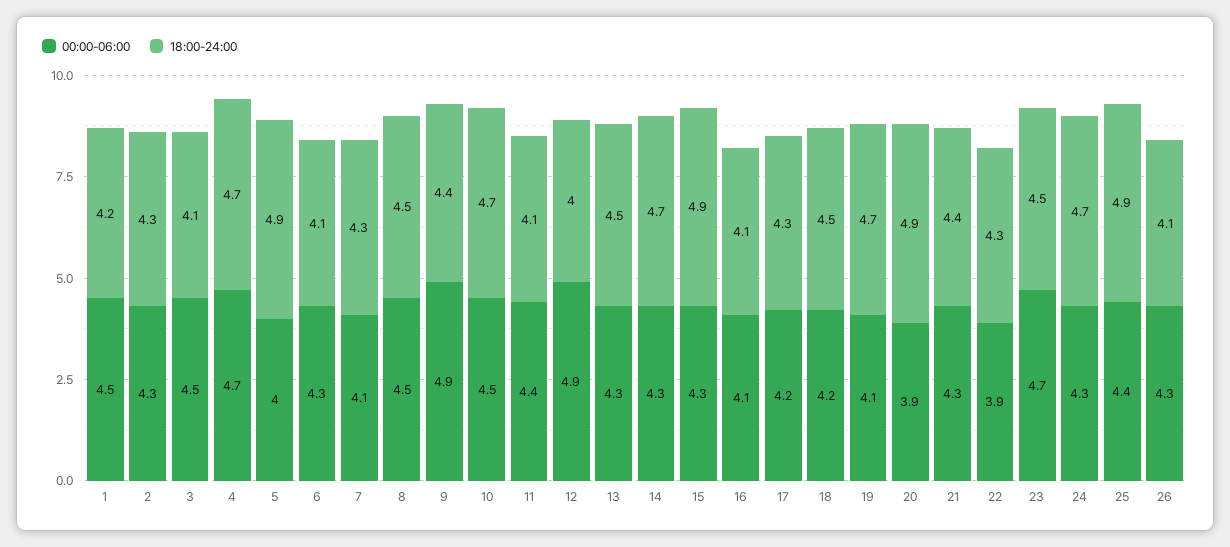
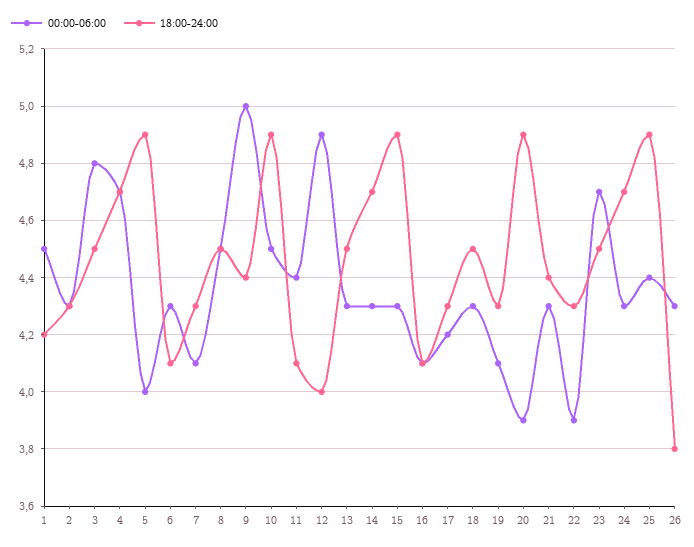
00:00-06:00, 3: 4.5 -> 4.8
18:00-24:00, 3: 4.1 -> 4.5
00:00-06:00, 9: 4.9 -> 5
18:00-24:00, 10: 4.7 -> 4.9
00:00-06:00, 18: 4.2 -> 4.3
18:00-24:00, 19: 4.7 -> 4.3
18:00-24:00, 26: 4.1 -> 3.8

